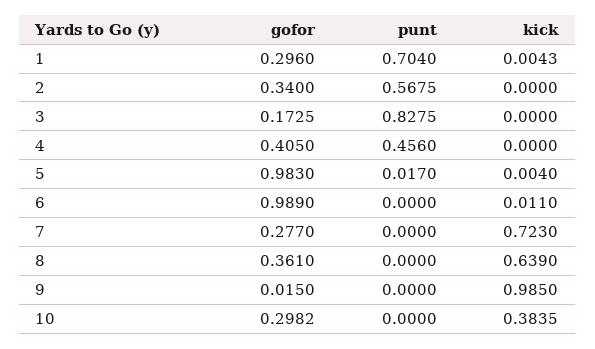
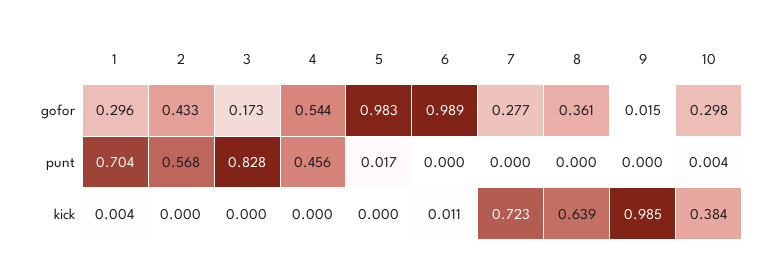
gofor, 2: 0.34 -> 0.433
gofor, 4: 0.405 -> 0.544
kick, 5: 0.004 -> 0
punt, 10: 0 -> 0.004

